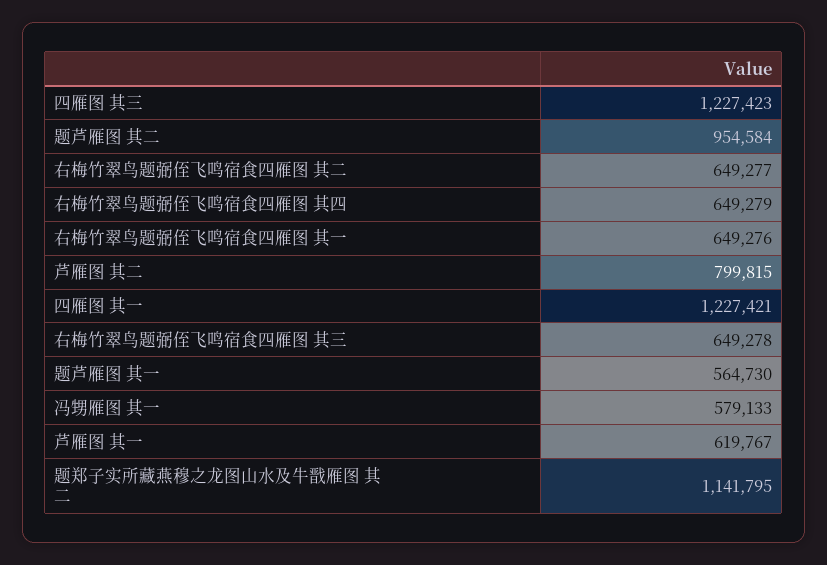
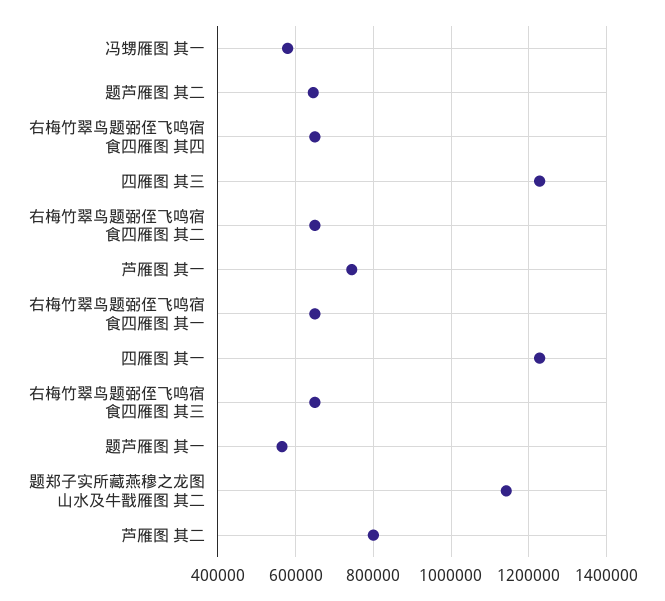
题芦雁图 其二: 954584 -> 640000
芦雁图 其一: 619767 -> 740000

